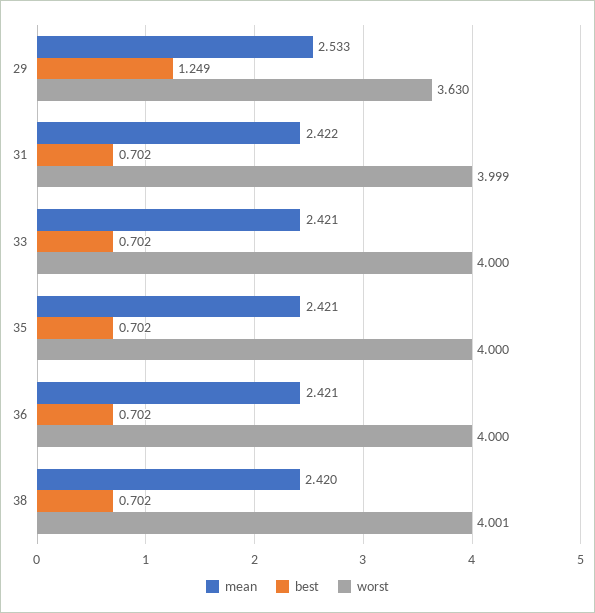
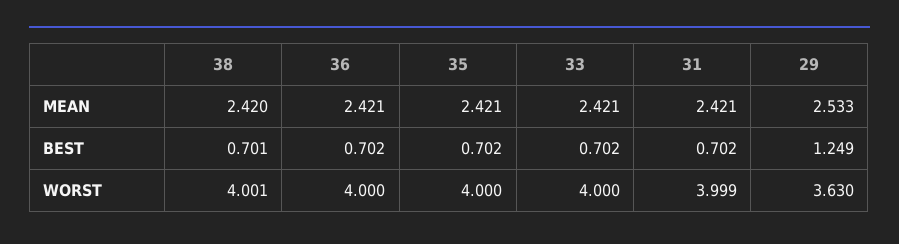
mean, 31: 2.422 -> 2.421
best, 38: 0.702 -> 0.701

